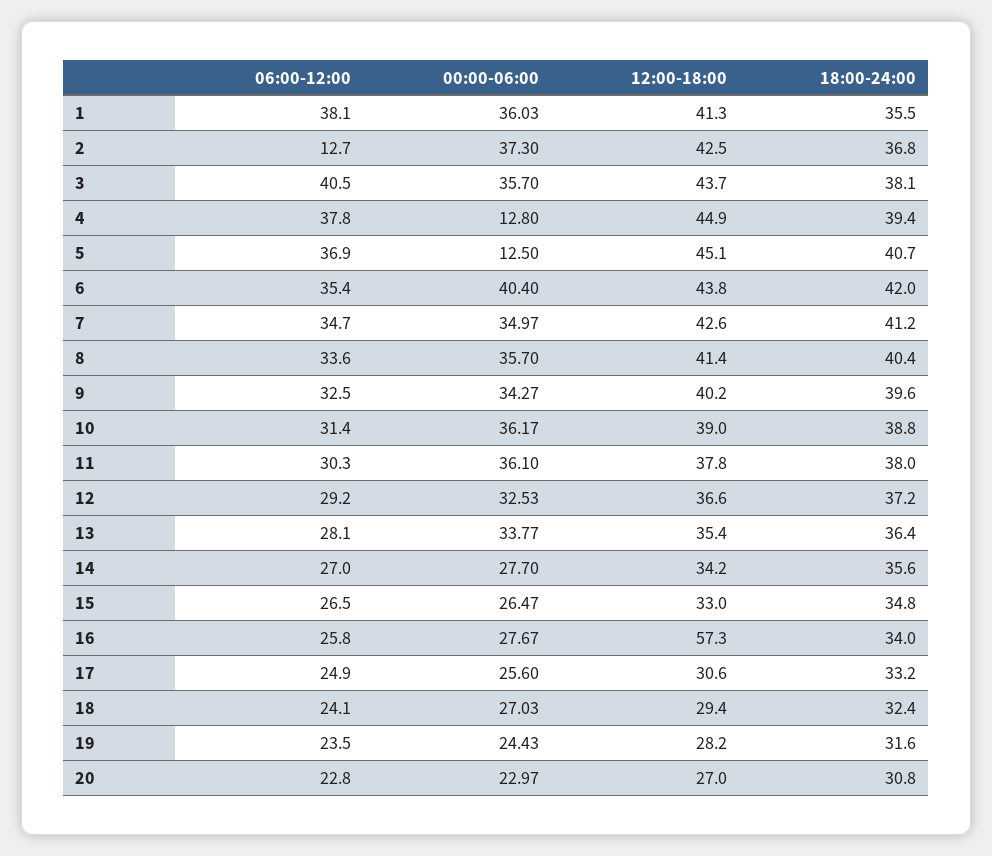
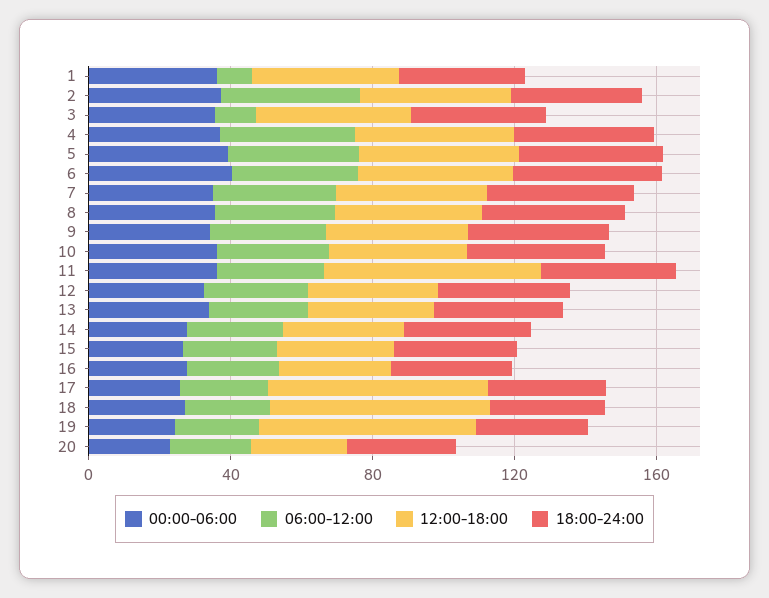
06:00-12:00, 1: 38.1 -> 10
06:00-12:00, 2: 12.7 -> 40
06:00-12:00, 3: 40.5 -> 10
00:00-06:00, 4: 12.8 -> 40
00:00-06:00, 5: 12.5 -> 40
12:00-18:00, 11: 37.8 -> 60
12:00-18:00, 16: 57.3 -> 30
12:00-18:00, 17: 30.6 -> 60
12:00-18:00, 18: 29.4 -> 60
12:00-18:00, 19: 28.2 -> 60

